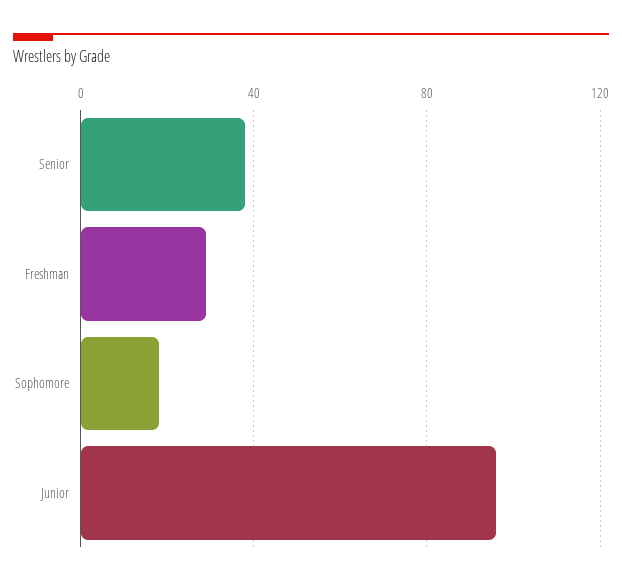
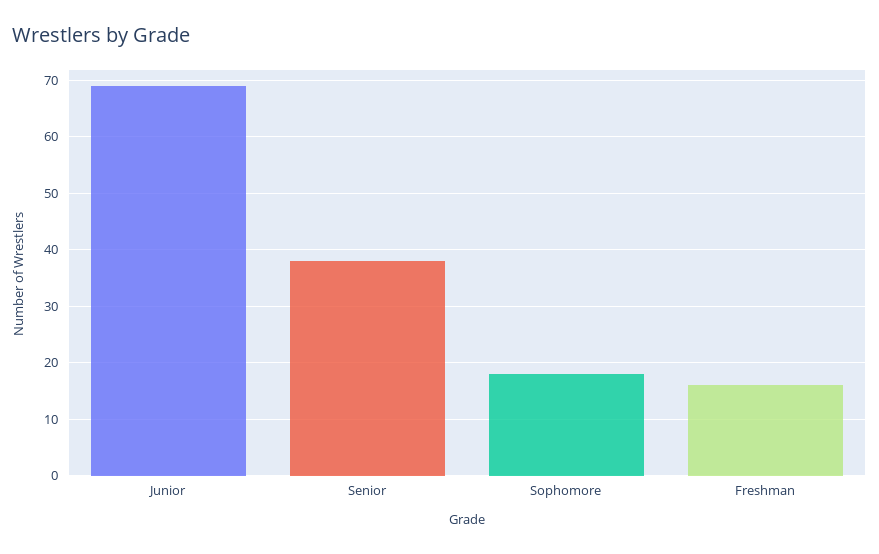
Freshman: 30 -> 15
Junior: 95 -> 70

